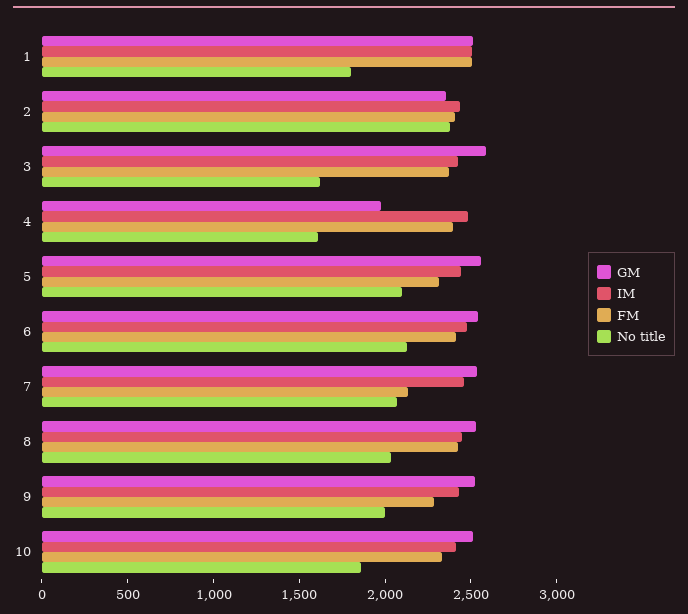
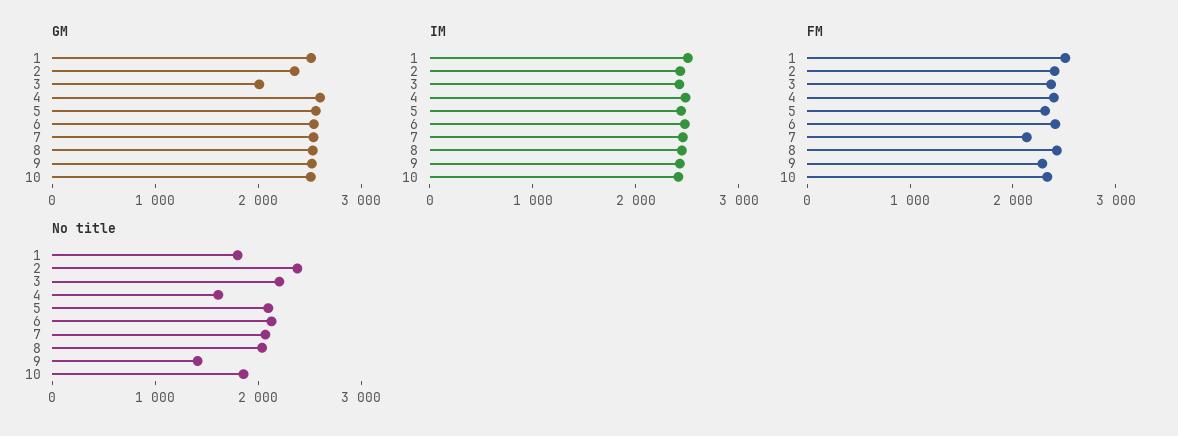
GM, 3: 2600 -> 2000
No title, 3: 1600 -> 2200
GM, 4: 2000 -> 2600
No title, 9: 2000 -> 1400

